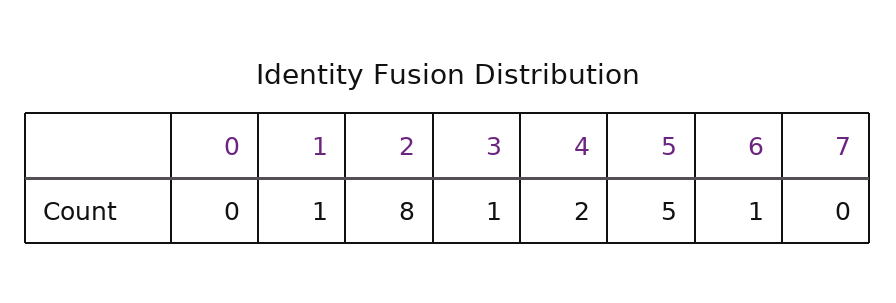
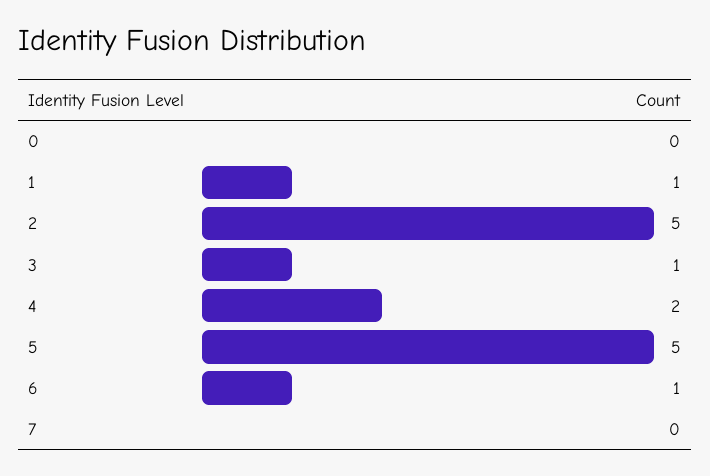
2: 8 -> 5

